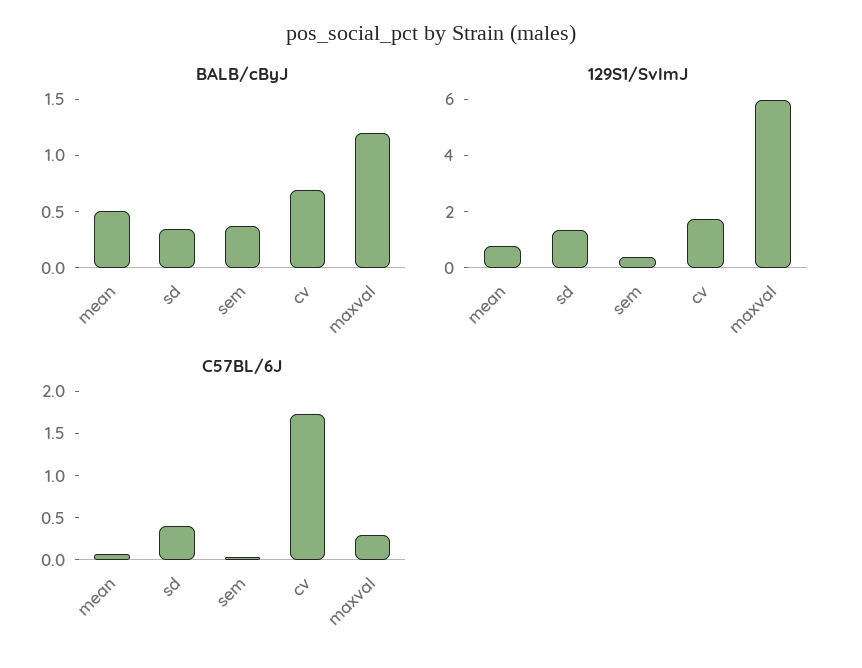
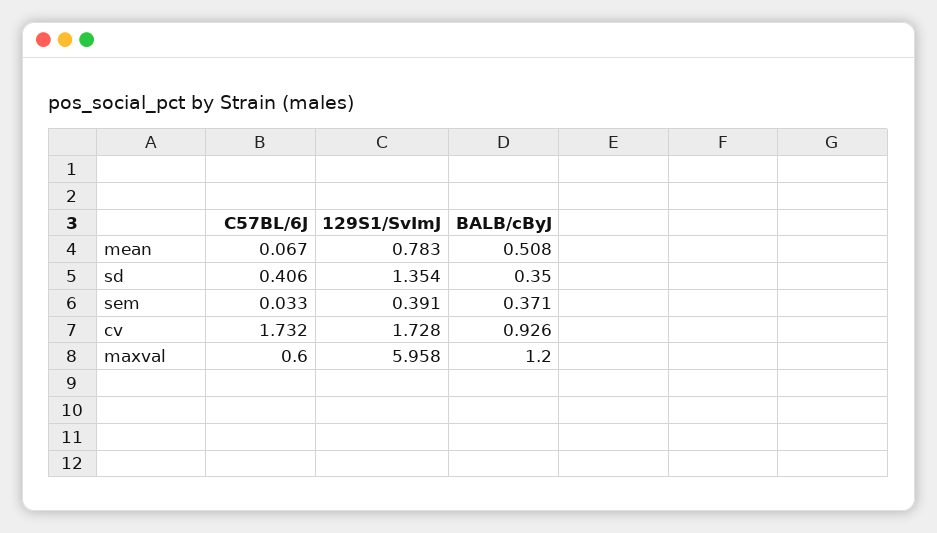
BALB/cByJ, cv: 0.7 -> 0.926
C57BL/6J, maxval: 0.3 -> 0.6

